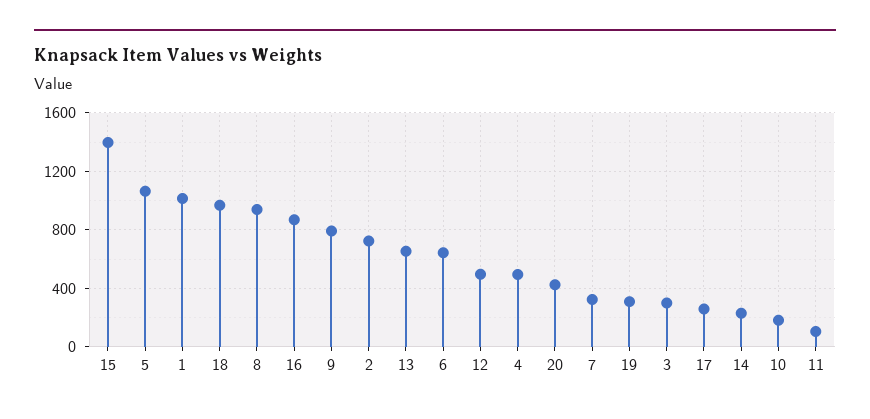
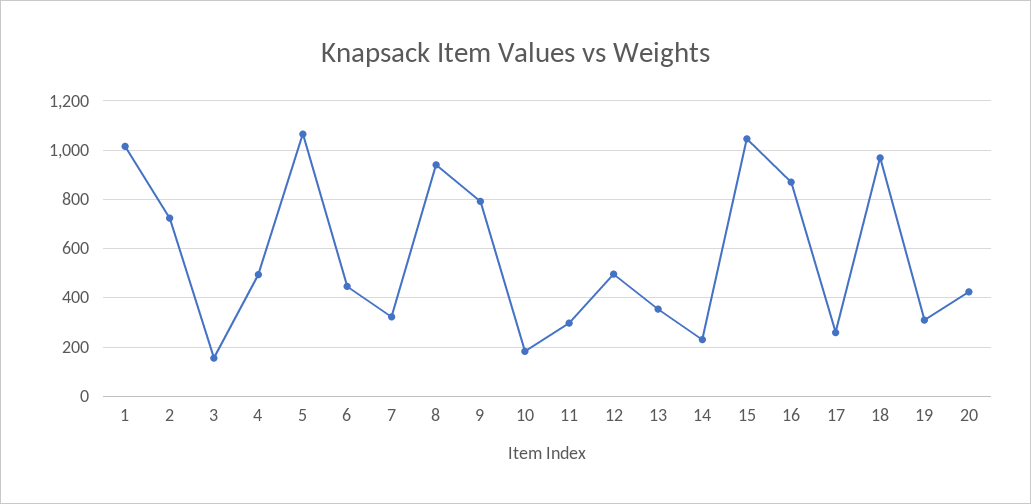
15: 1400 -> 1050
13: 650 -> 350
6: 650 -> 450
3: 300 -> 150
11: 100 -> 300

